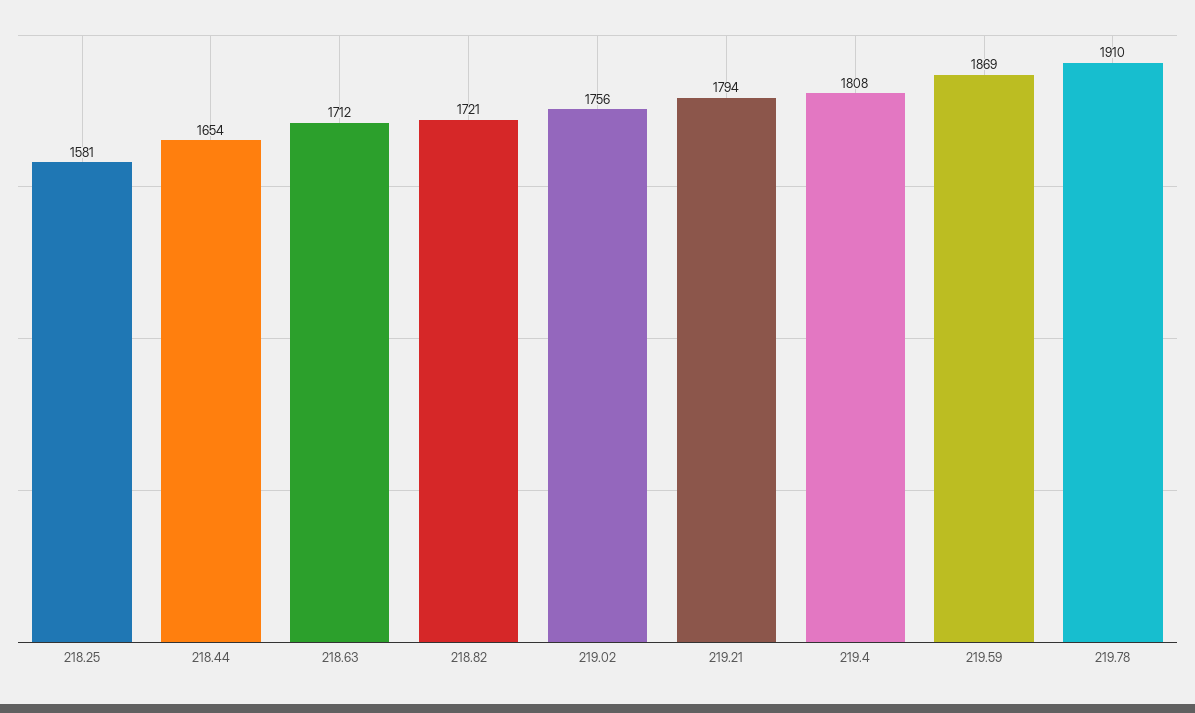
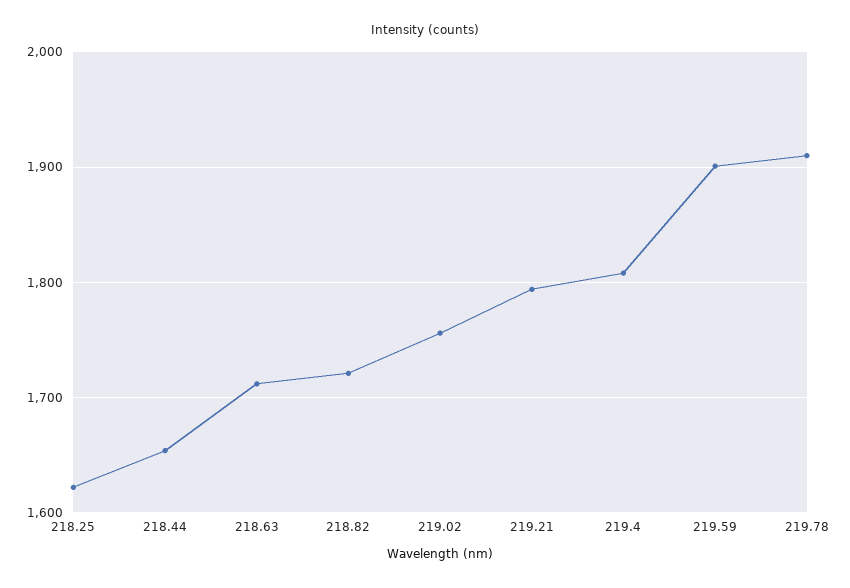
218.25: 1581 -> 1620
219.59: 1869 -> 1900

